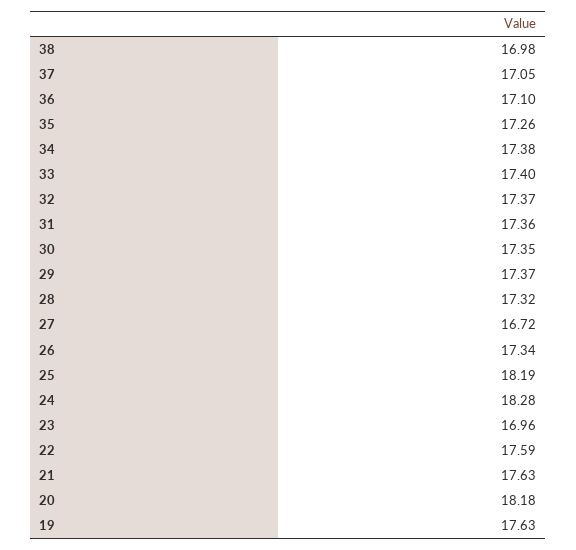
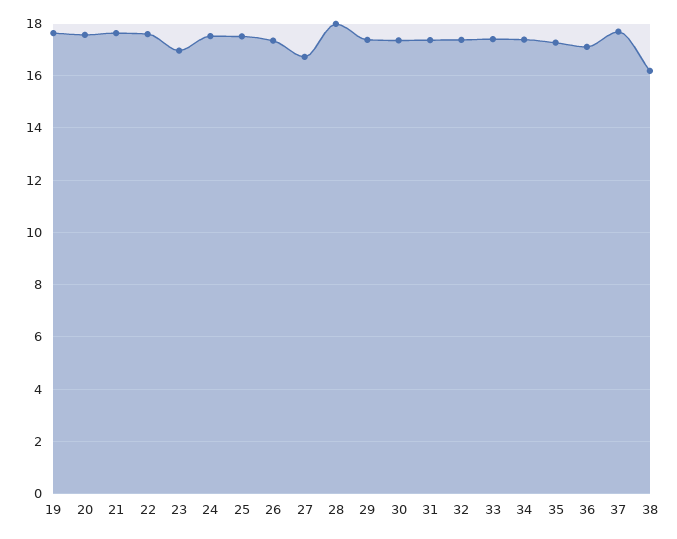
38: 16.98 -> 16.25
37: 17.05 -> 17.75
28: 17.32 -> 18
25: 18.19 -> 17.5
24: 18.28 -> 17.5
20: 18.18 -> 17.5

